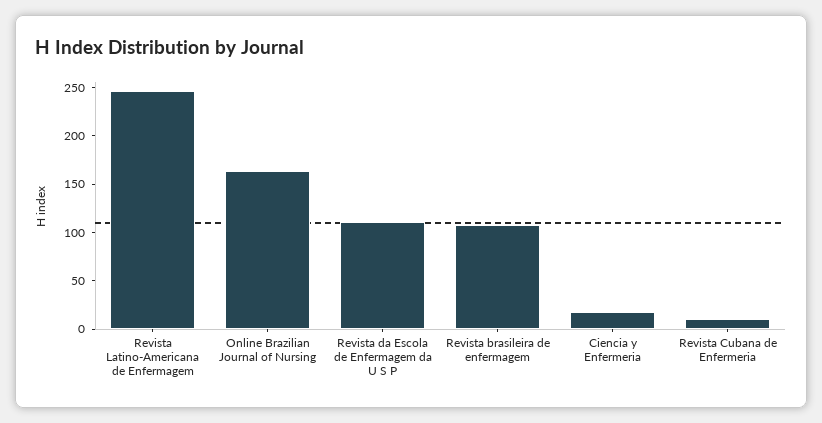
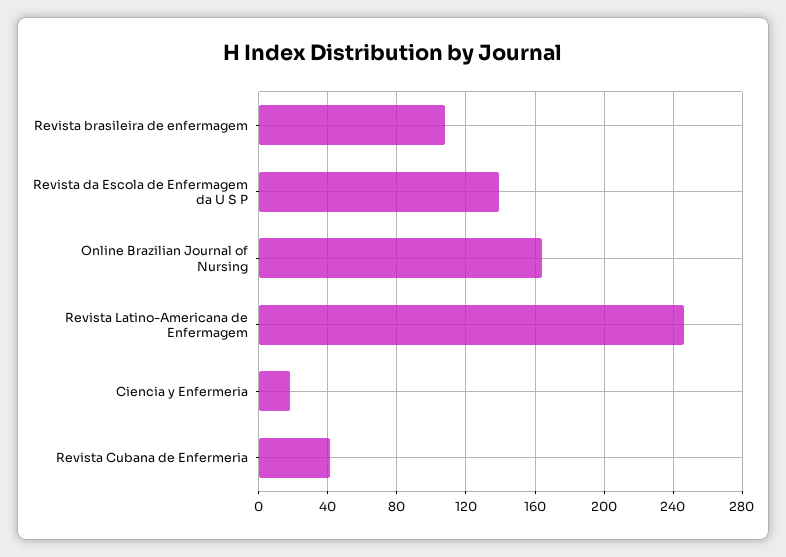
Revista da Escola de Enfermagem da U S P: 110 -> 140
Revista Cubana de Enfermeria: 10 -> 40

